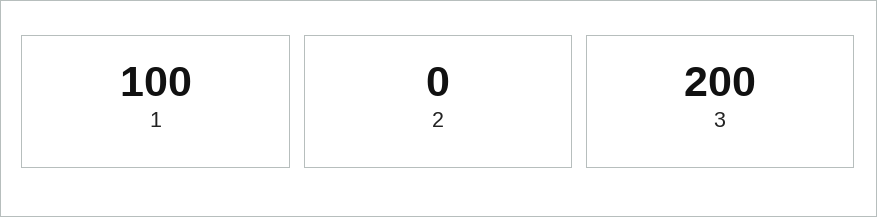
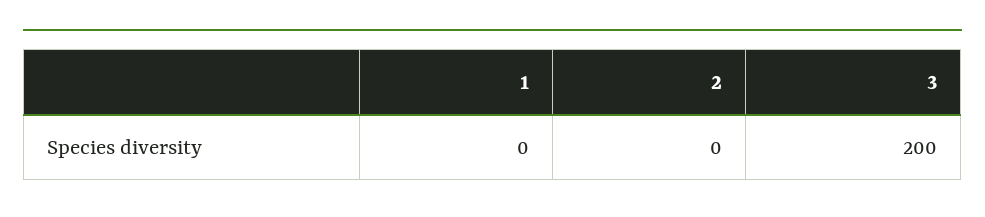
1: 100 -> 0

